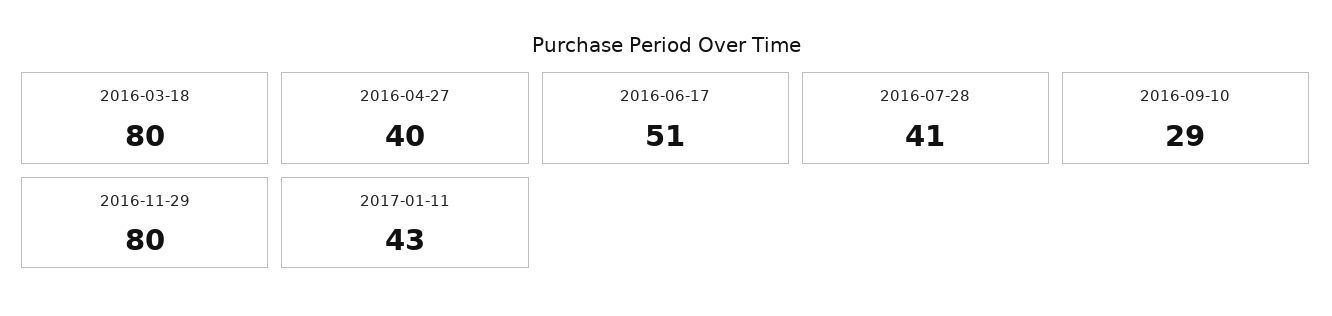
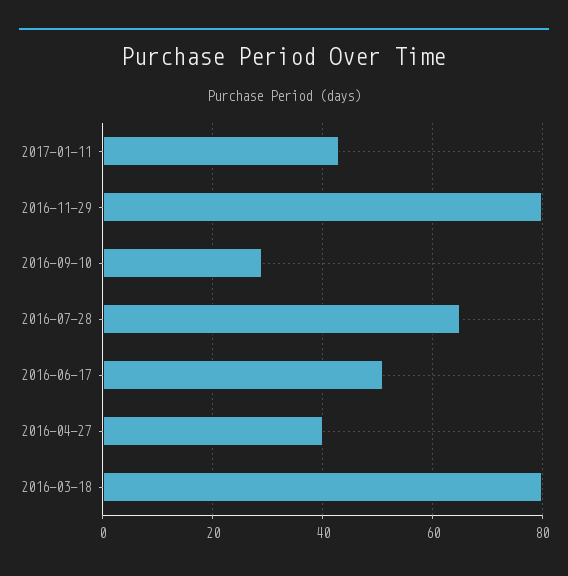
2016-07-28: 41 -> 65

